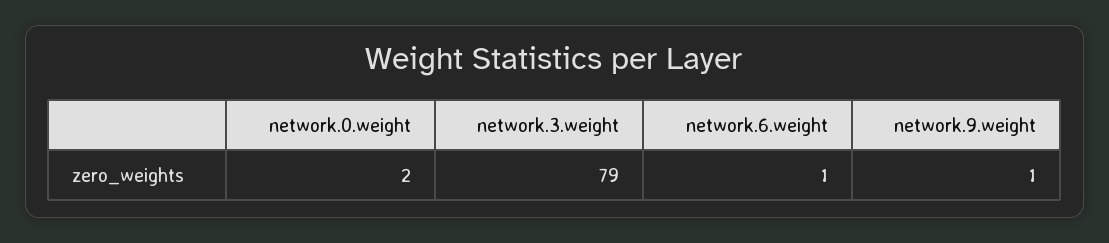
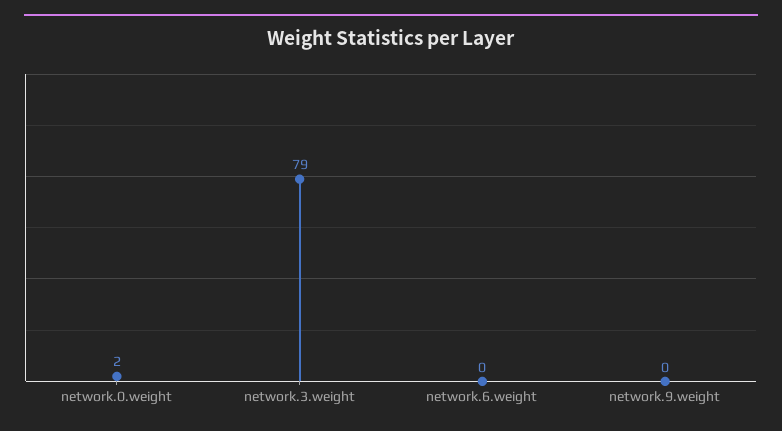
network.6.weight: 1 -> 0
network.9.weight: 1 -> 0

